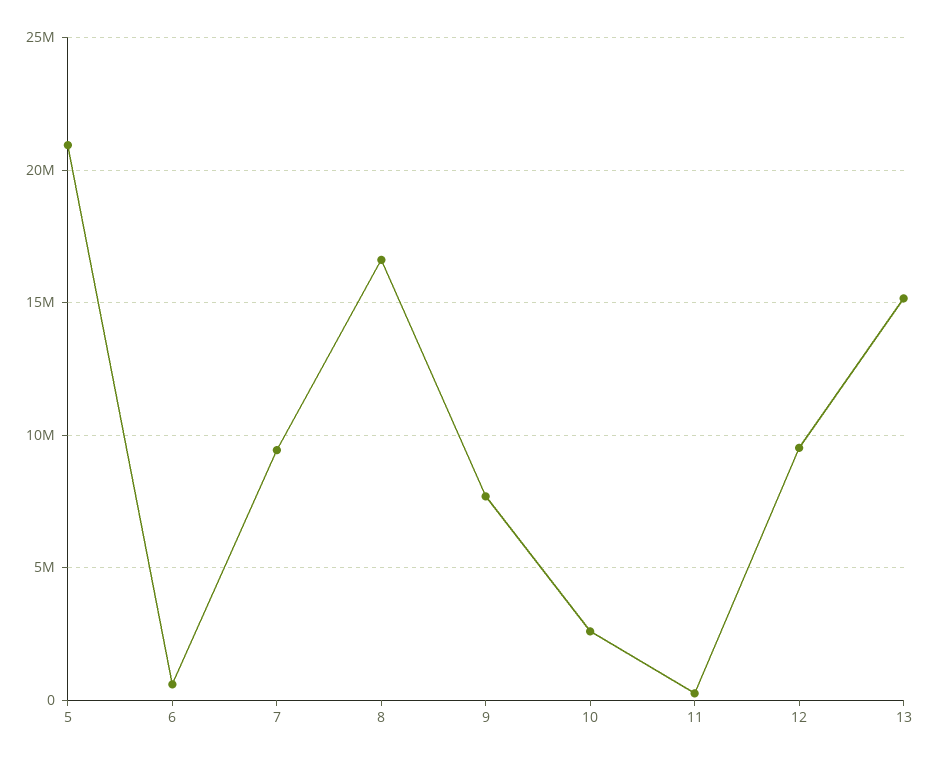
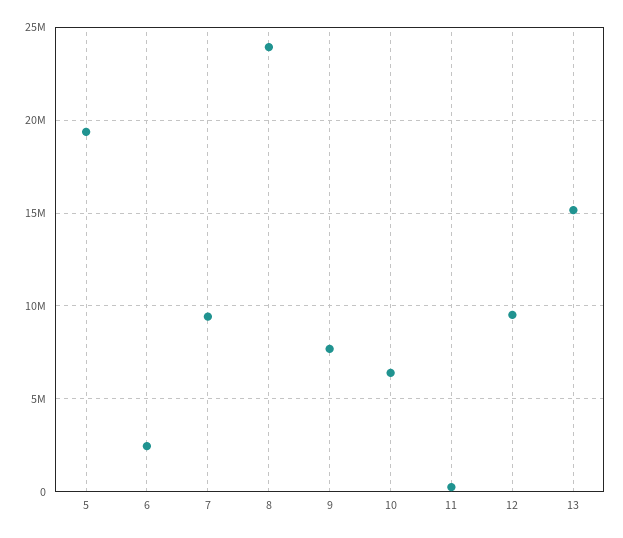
5: 21000000 -> 19500000
6: 500000 -> 2500000
8: 16500000 -> 24000000
10: 2500000 -> 6500000

